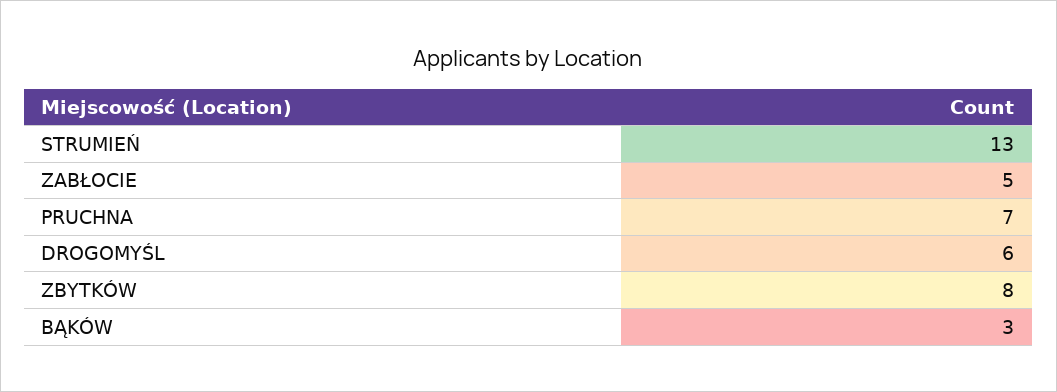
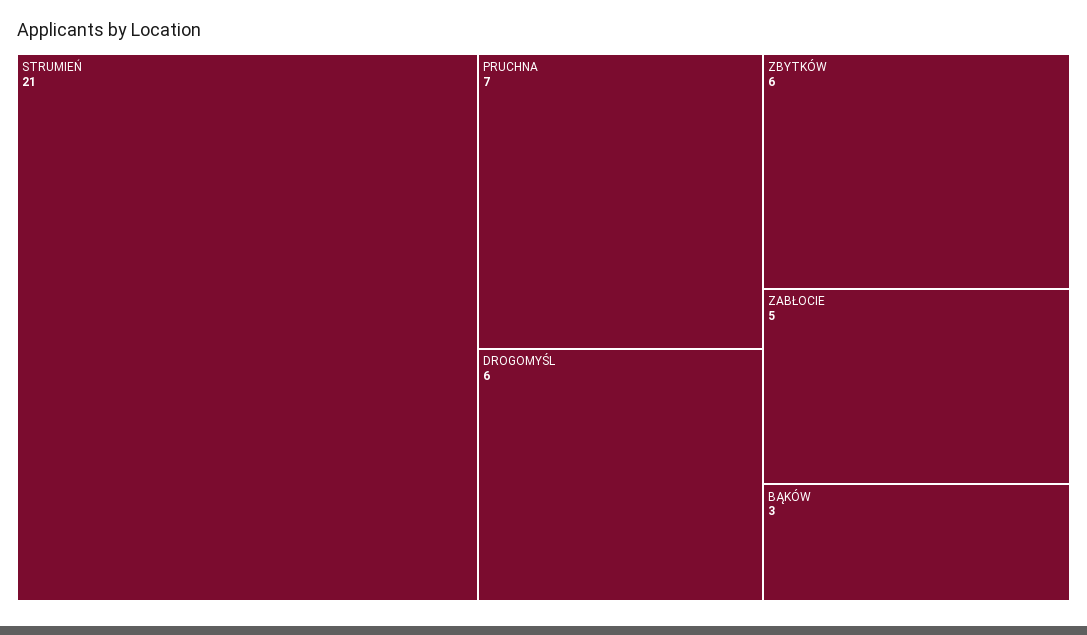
STRUMIEŃ: 13 -> 21
ZBYTKÓW: 8 -> 6

